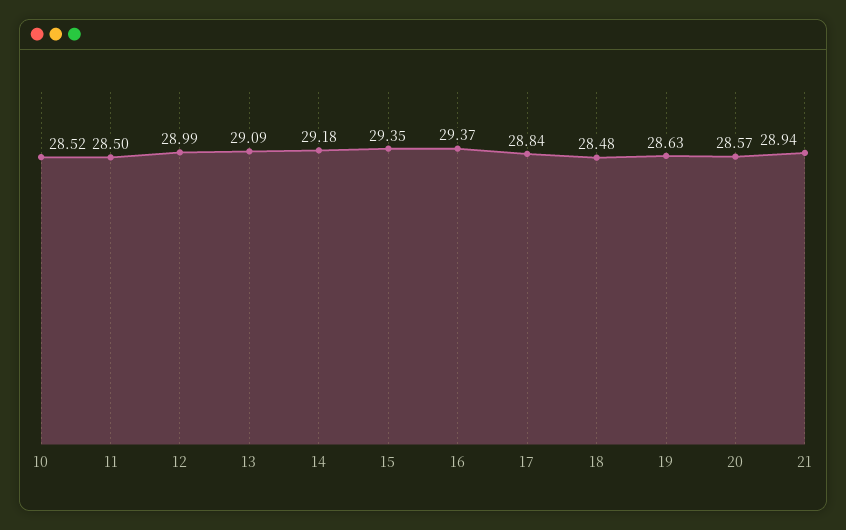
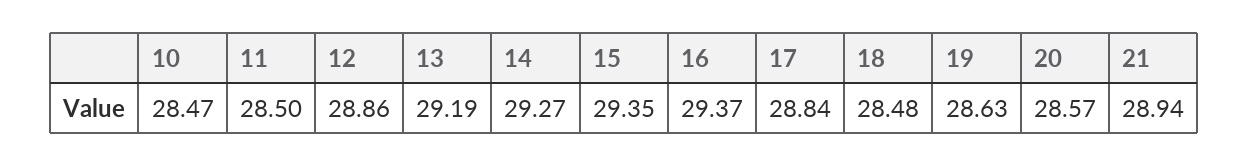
10: 28.52 -> 28.47
12: 28.99 -> 28.86
13: 29.09 -> 29.19
14: 29.18 -> 29.27

